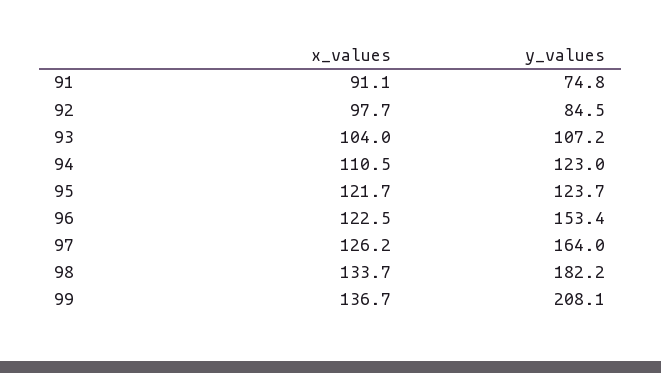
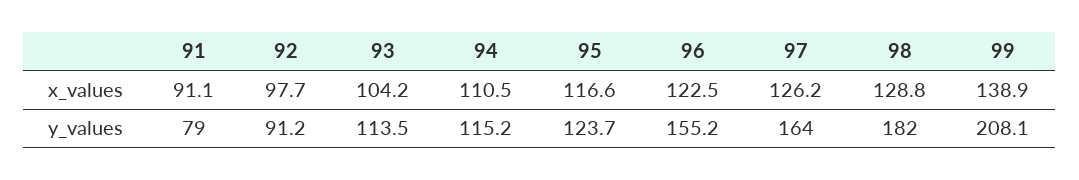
y_values, 91: 74.8 -> 79
y_values, 92: 84.5 -> 91.2
x_values, 93: 104 -> 104.2
y_values, 93: 107.2 -> 113.5
y_values, 94: 123 -> 115.2
x_values, 95: 121.7 -> 116.6
y_values, 96: 153.4 -> 155.2
x_values, 98: 133.7 -> 128.8
y_values, 98: 182.2 -> 182
x_values, 99: 136.7 -> 138.9

